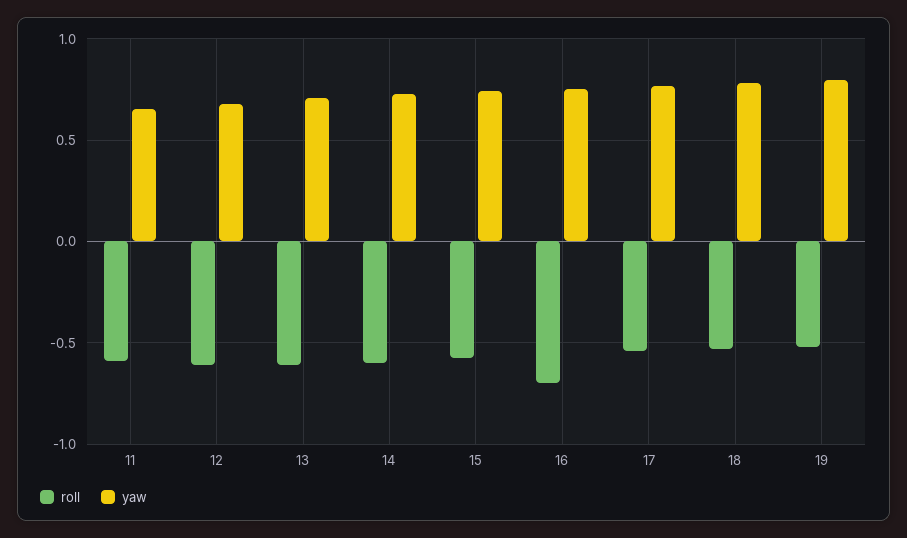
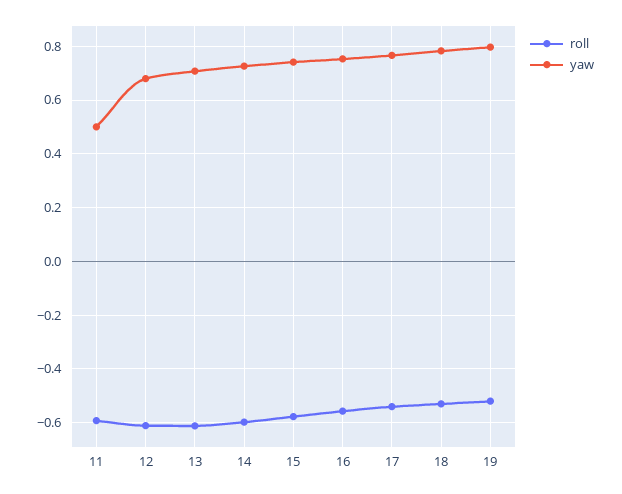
yaw, 11: 0.65 -> 0.5
roll, 16: -0.7 -> -0.55

